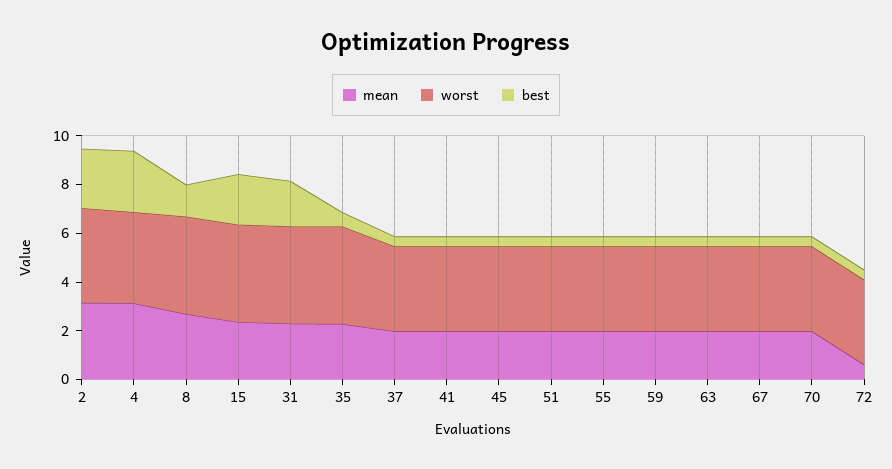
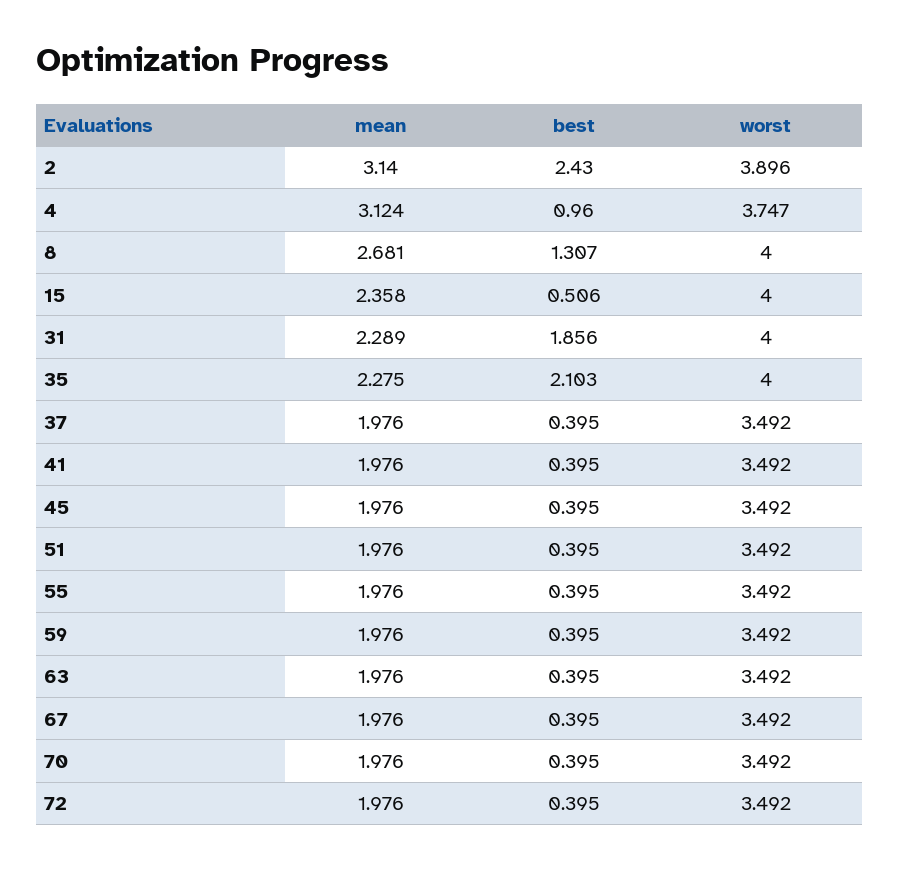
best, 4: 2.5 -> 0.96
best, 15: 2 -> 0.506
best, 35: 0.5 -> 2.103
mean, 72: 0.5 -> 1.976

